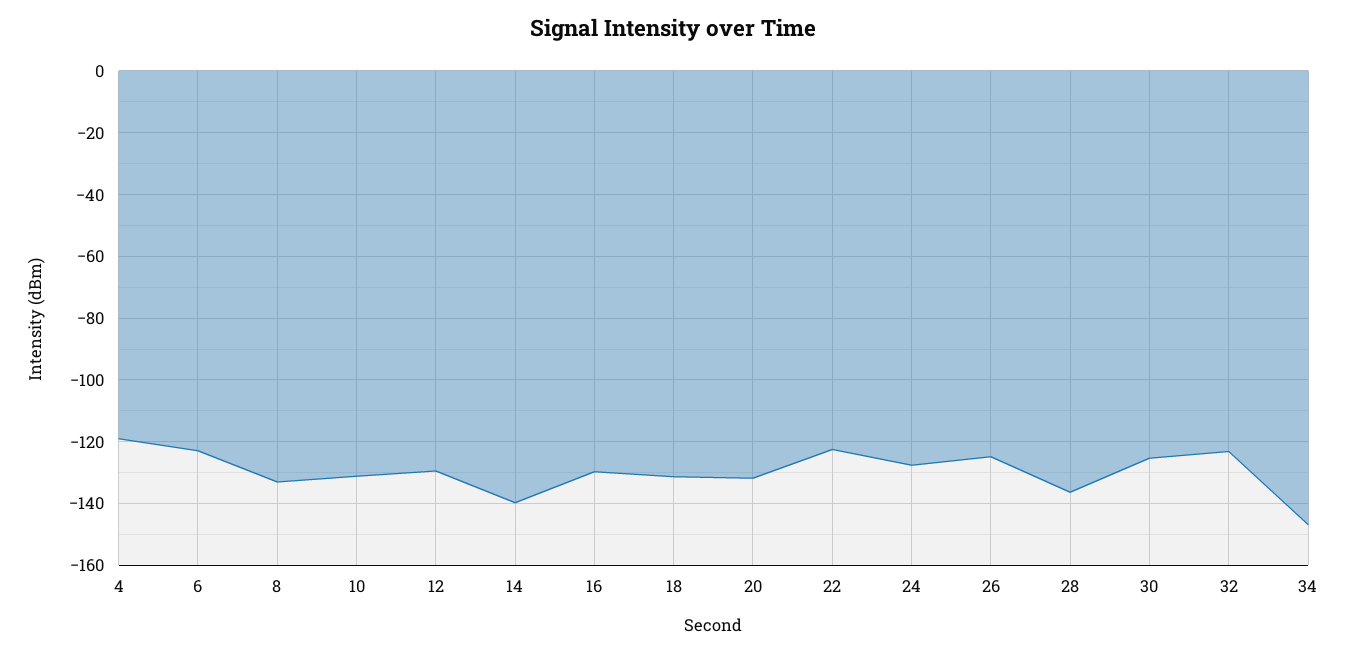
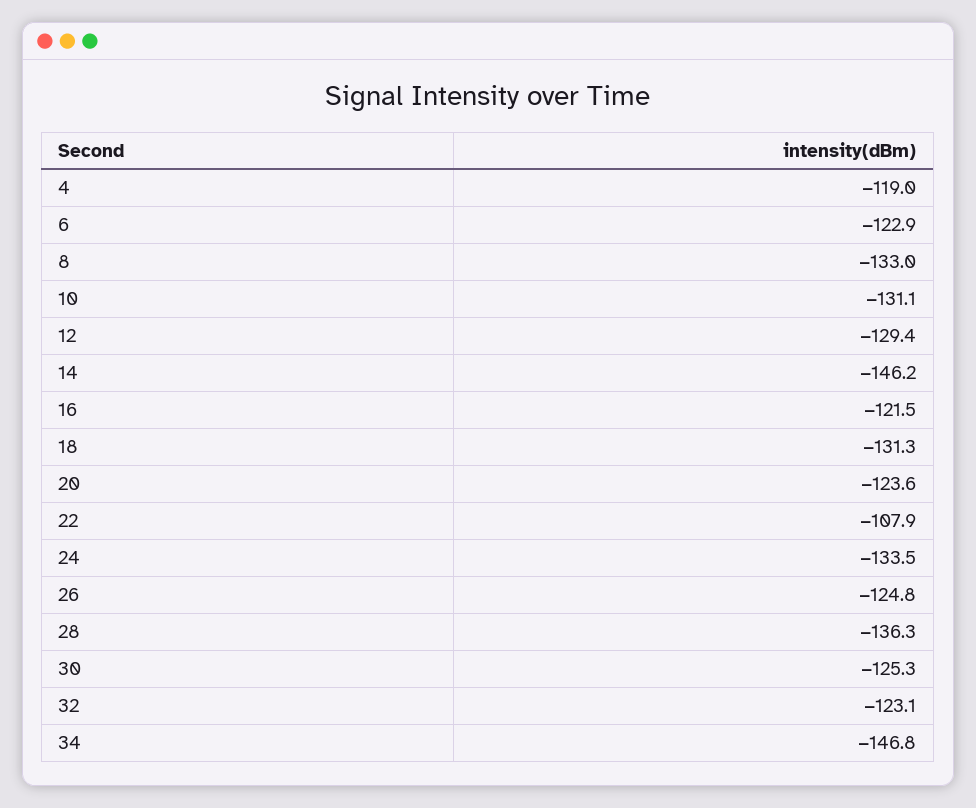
14: -140 -> -146.2
16: -130 -> -121.5
20: -132 -> -123.6
22: -122 -> -107.9
24: -128 -> -133.5

